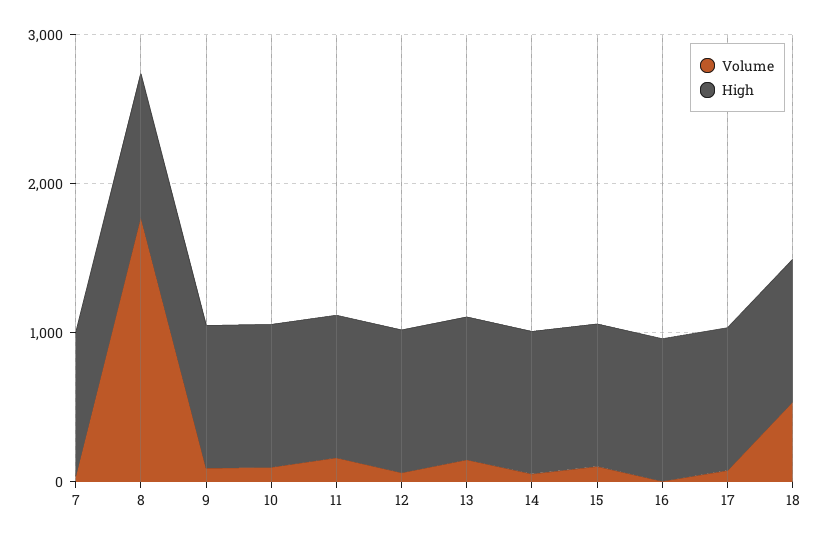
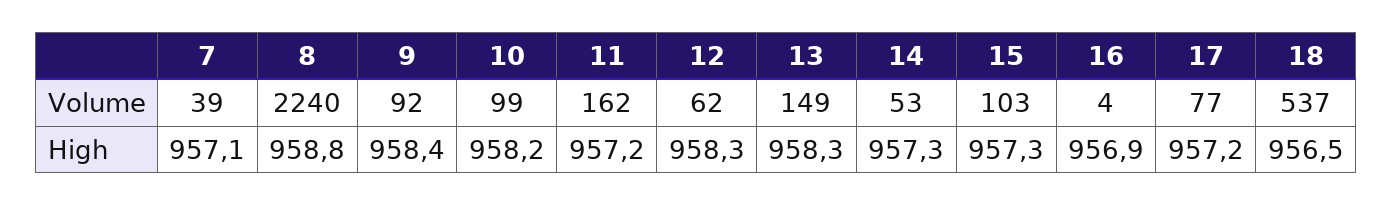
Volume, 8: 1800 -> 2240

